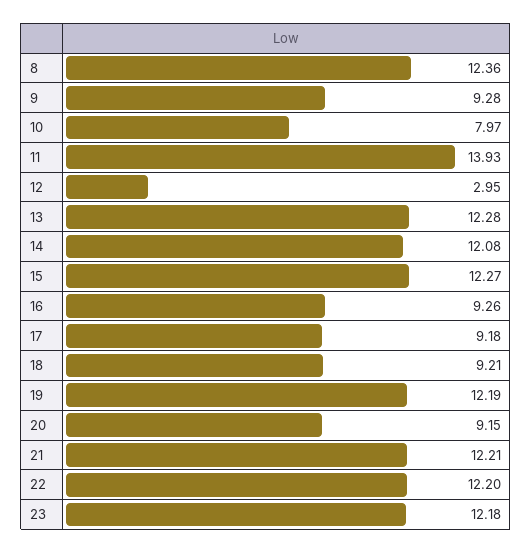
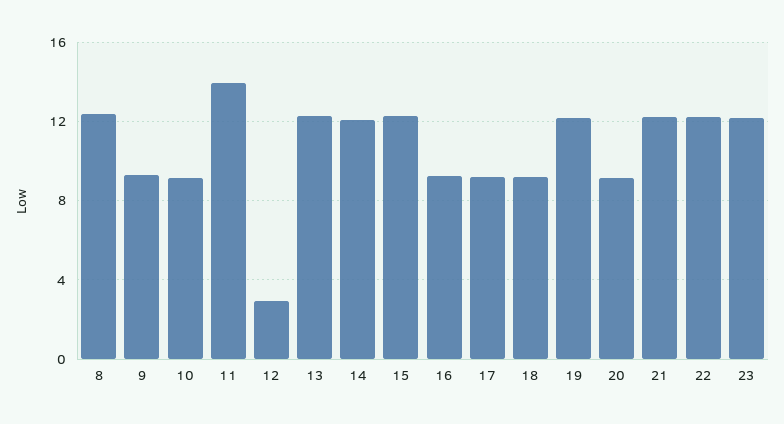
10: 7.97 -> 9

